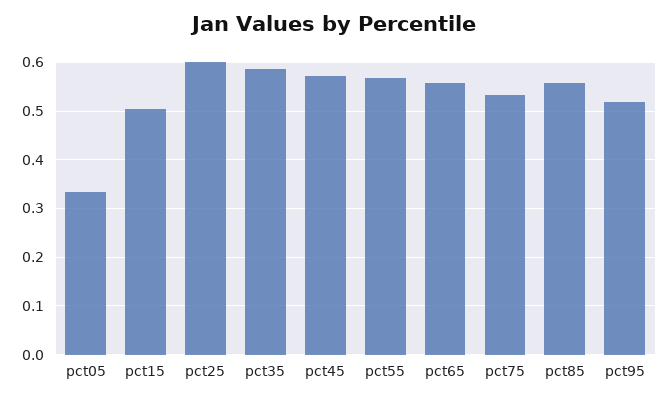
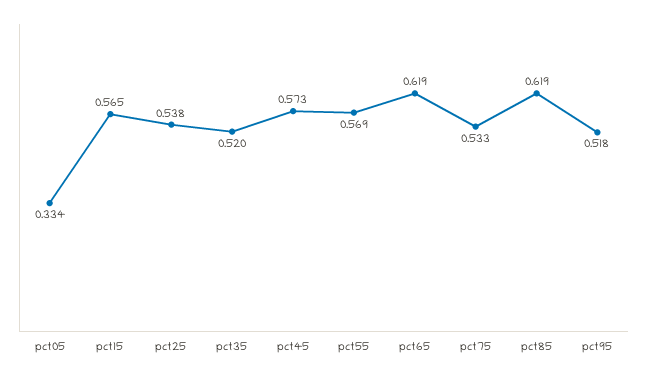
pct15: 0.5 -> 0.565
pct25: 0.6 -> 0.538
pct35: 0.58 -> 0.52
pct65: 0.56 -> 0.619
pct85: 0.56 -> 0.619

